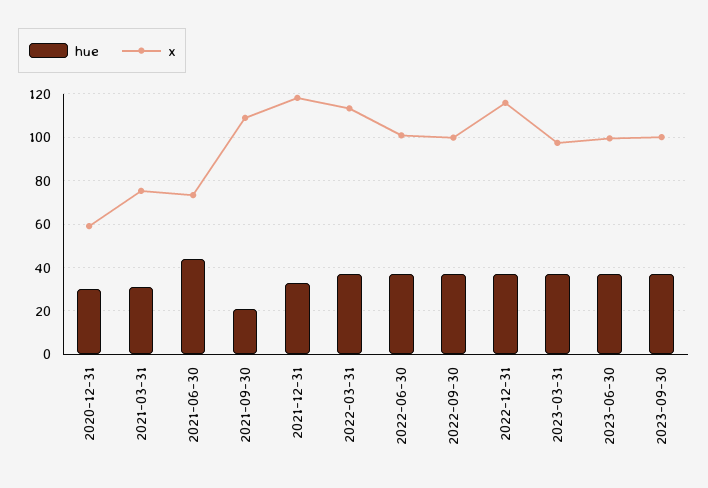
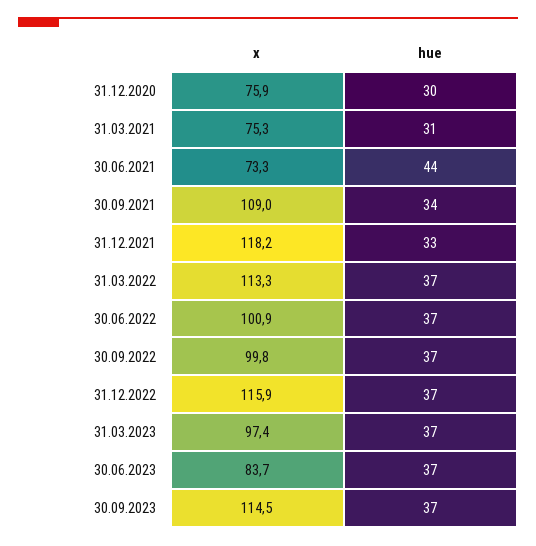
x, 2020-12-31: 60 -> 75.9
hue, 2021-09-30: 20 -> 34
x, 2023-06-30: 100 -> 83.7
x, 2023-09-30: 100 -> 114.5

